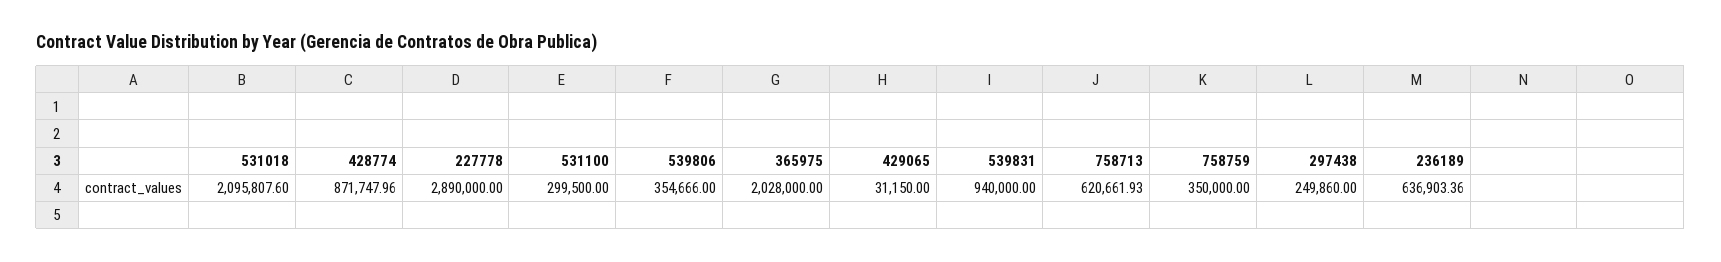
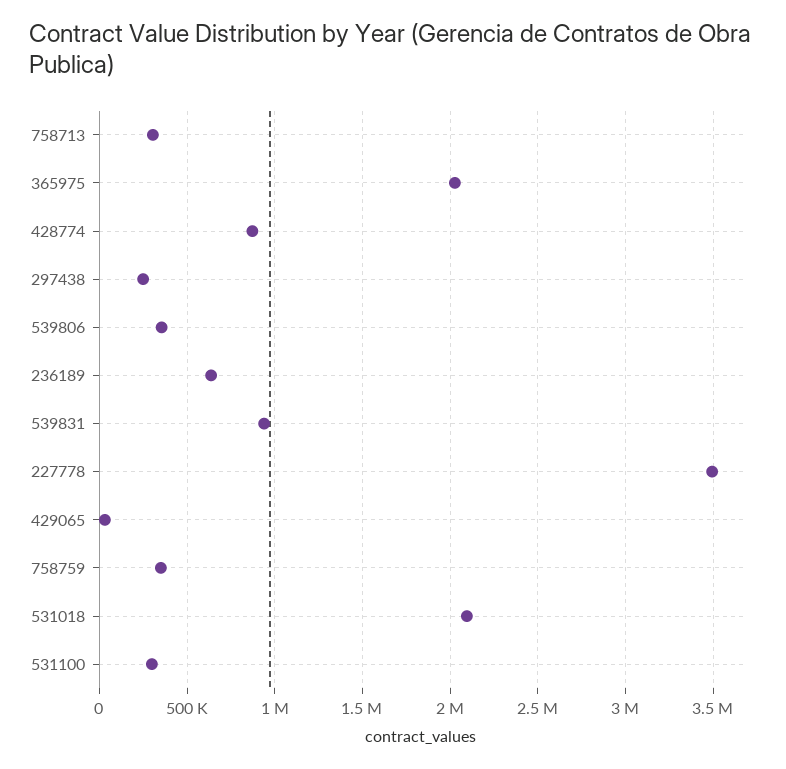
227778: 2890000 -> 3500000
758713: 620661.93 -> 300000

